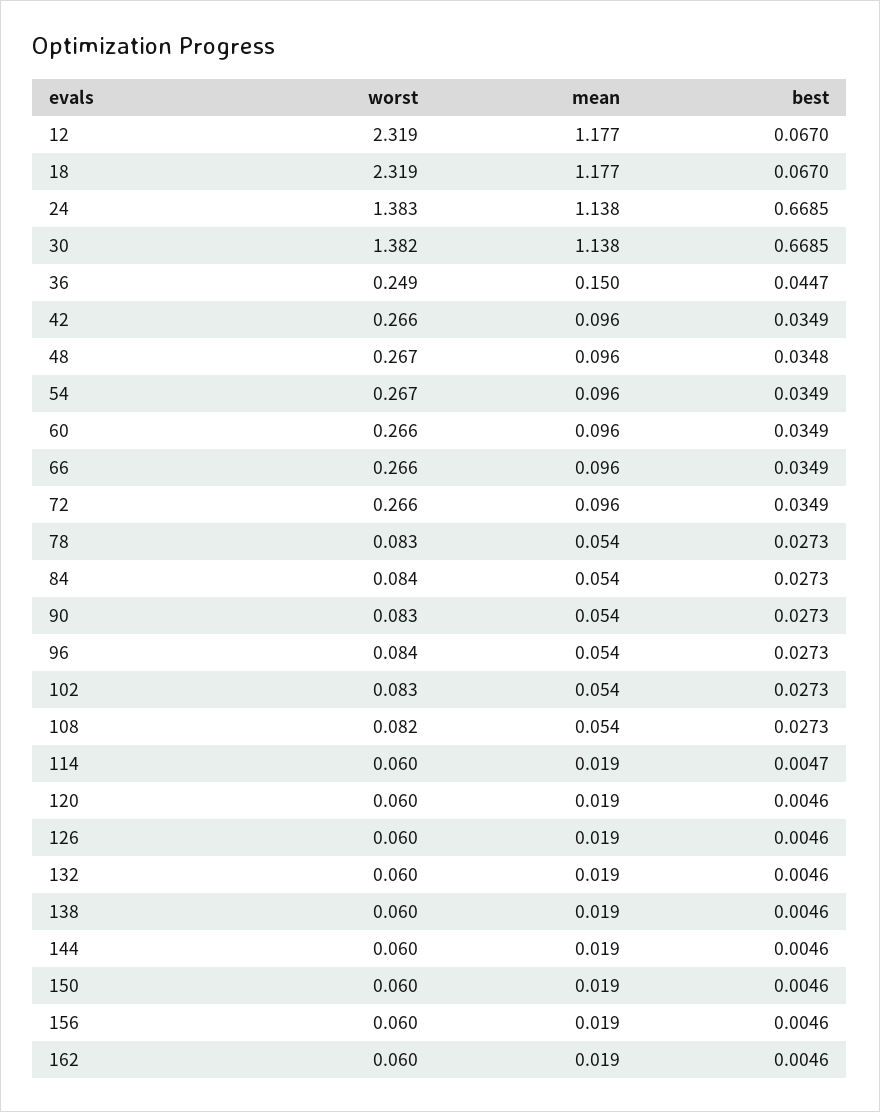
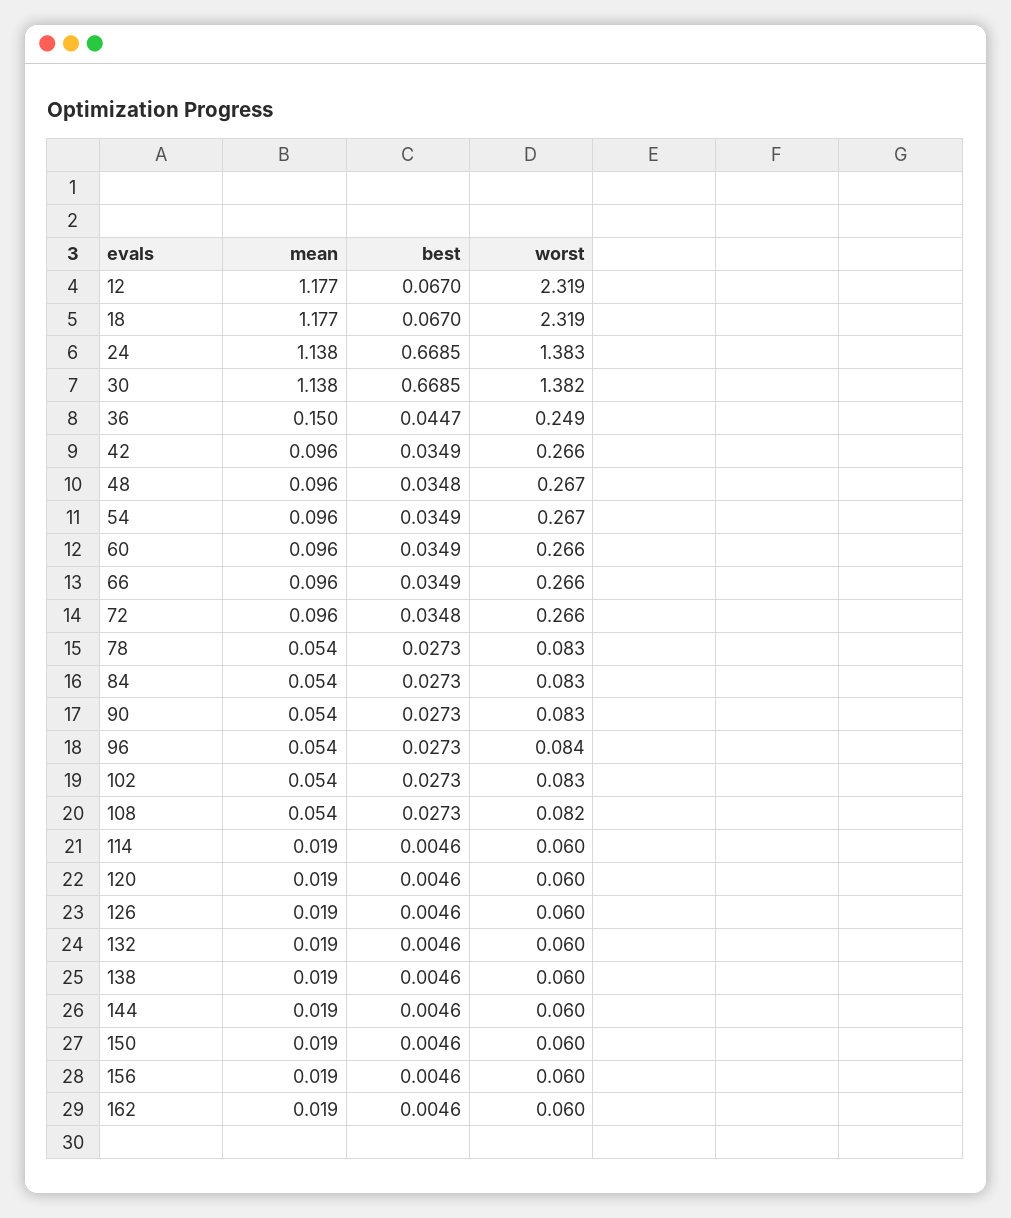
best, 72: 0.0349 -> 0.0348
worst, 84: 0.084 -> 0.083
best, 114: 0.0047 -> 0.0046

